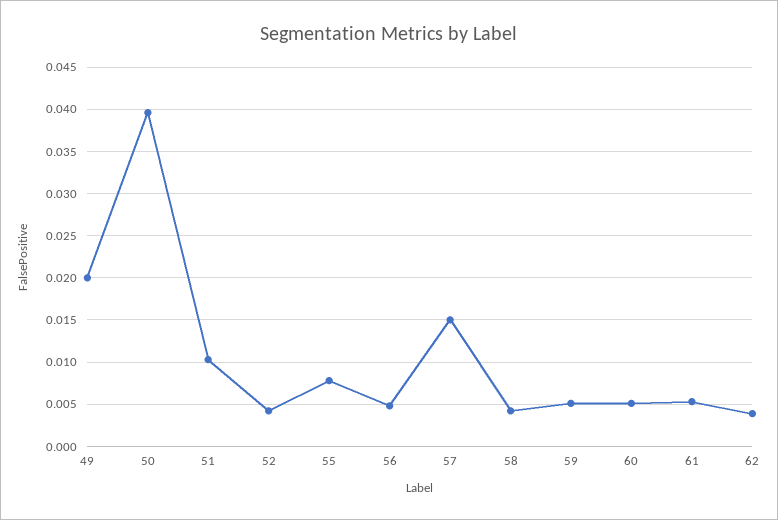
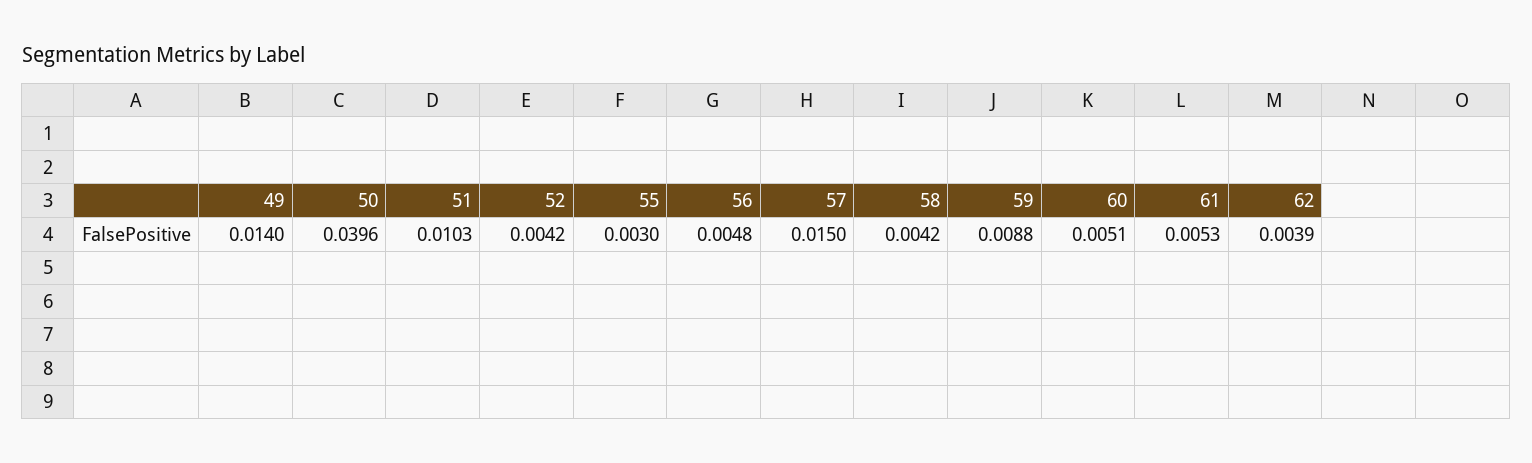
49: 0.02 -> 0.014
55: 0.008 -> 0.003
59: 0.005 -> 0.0088

